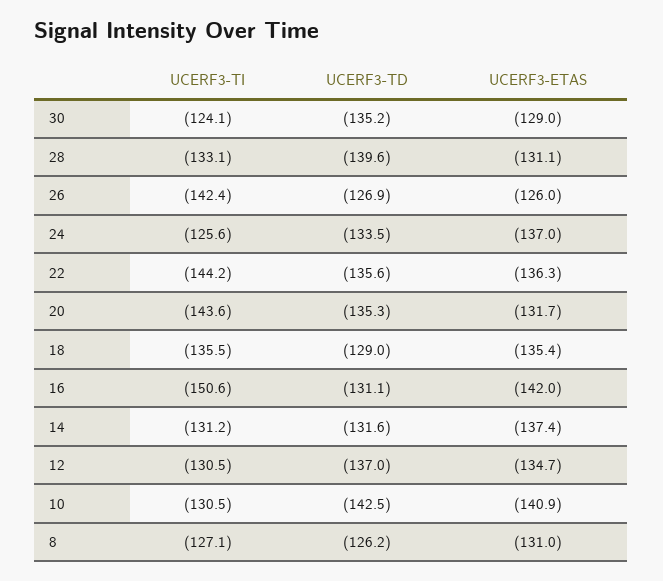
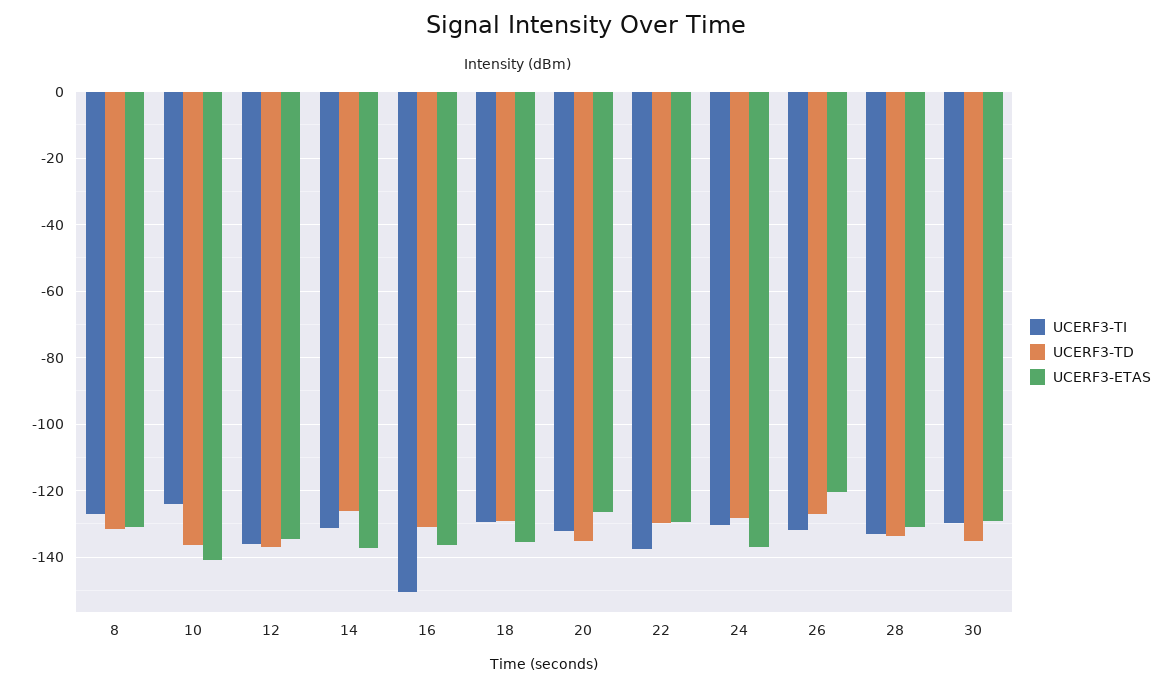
UCERF3-TI, 30: -124.1 -> -130
UCERF3-TD, 28: -139.6 -> -134
UCERF3-TI, 26: -142.4 -> -132
UCERF3-ETAS, 26: -126 -> -120
UCERF3-TI, 24: -125.6 -> -130
UCERF3-TD, 24: -133.5 -> -128
UCERF3-TI, 22: -144.2 -> -138
UCERF3-TD, 22: -135.6 -> -130
UCERF3-ETAS, 22: -136.3 -> -130
UCERF3-TI, 20: -143.6 -> -132
UCERF3-ETAS, 20: -131.7 -> -126
UCERF3-TI, 18: -135.5 -> -130
UCERF3-ETAS, 16: -142 -> -136
UCERF3-TD, 14: -131.6 -> -126
UCERF3-TI, 12: -130.5 -> -136
UCERF3-TI, 10: -130.5 -> -124
UCERF3-TD, 10: -142.5 -> -136
UCERF3-TD, 8: -126.2 -> -132

